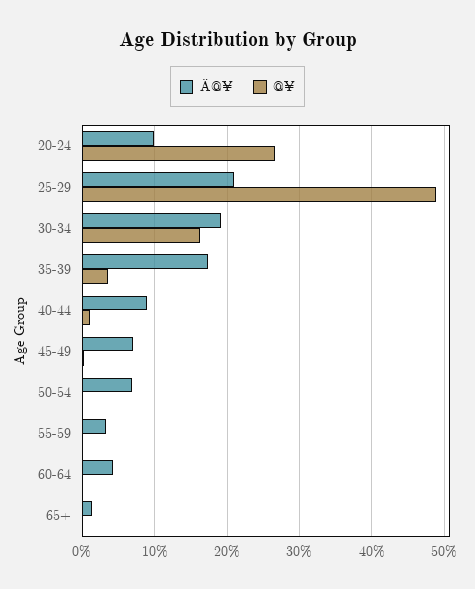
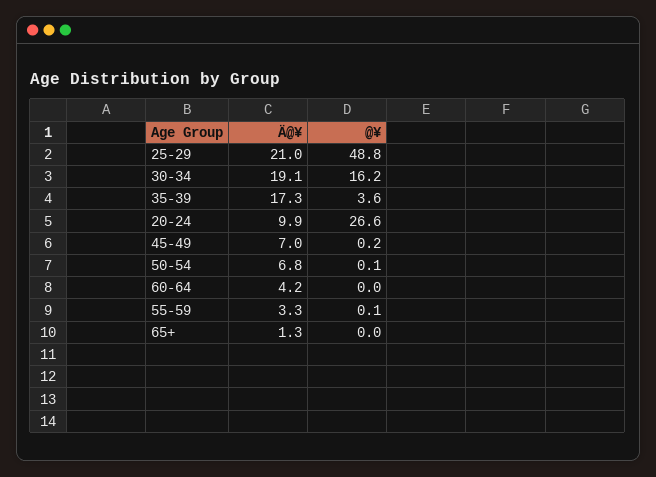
Ä@¥, 40-44: 9 -> none
@¥, 40-44: 1 -> none

